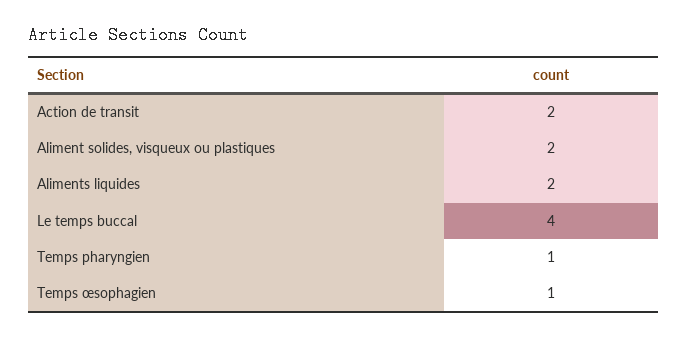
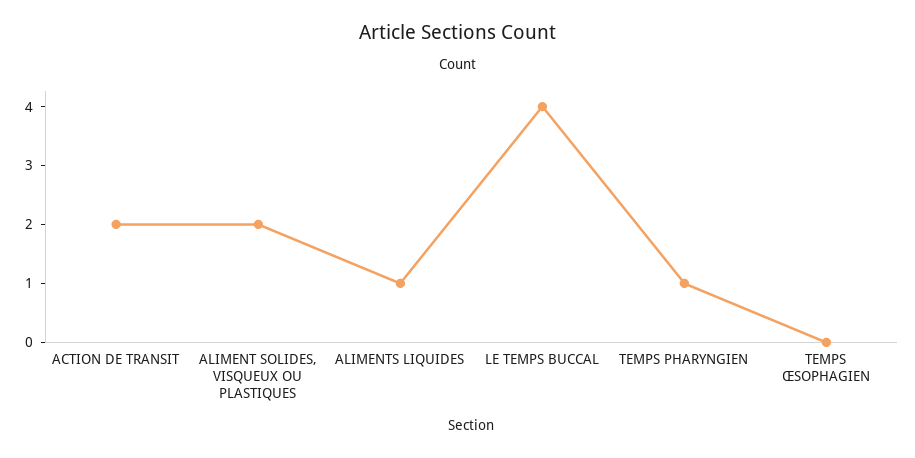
Aliments liquides: 2 -> 1
Temps œsophagien: 1 -> 0

